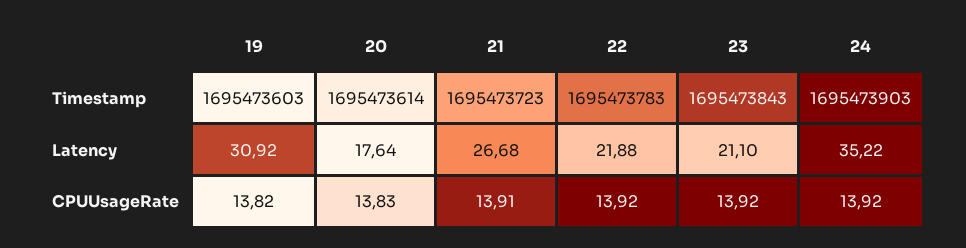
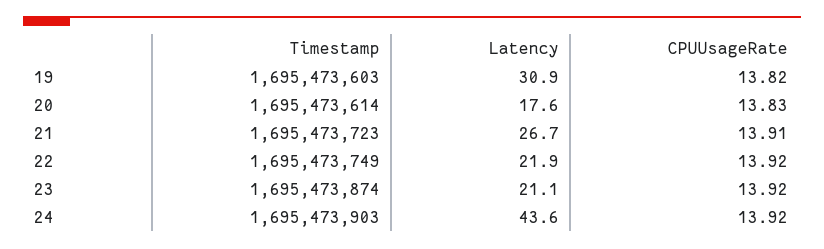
22, Timestamp: 1695473783 -> 1695473749
23, Timestamp: 1695473843 -> 1695473874
24, Latency: 35.22 -> 43.6

